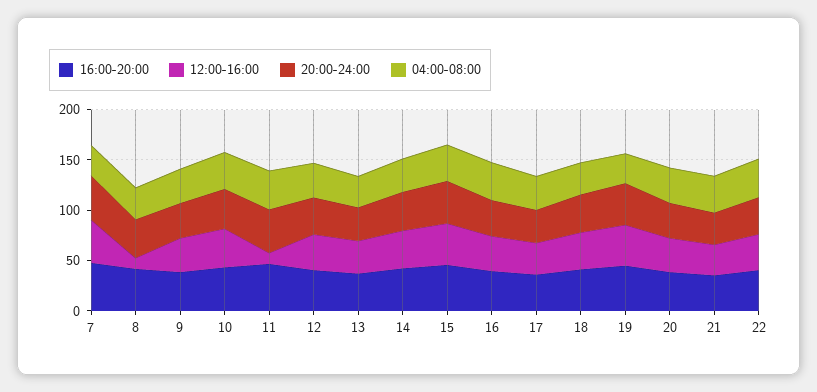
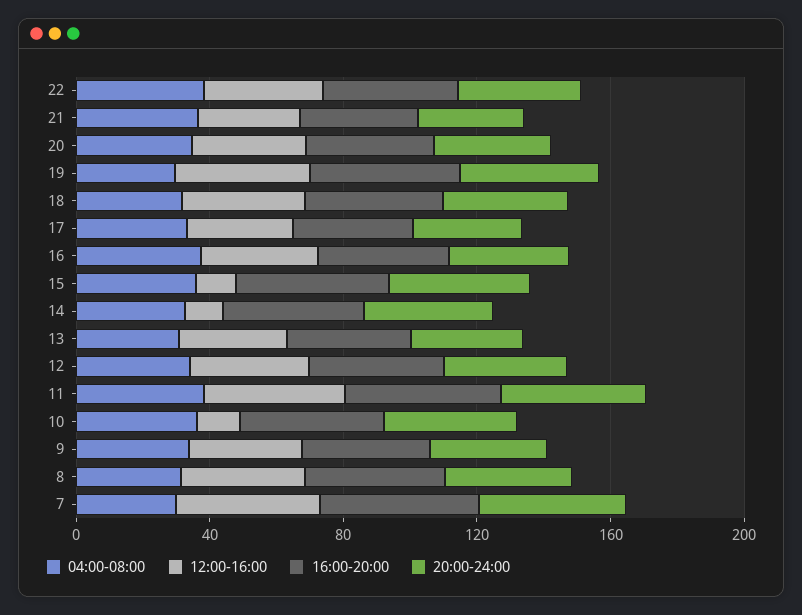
12:00-16:00, 8: 10 -> 40
12:00-16:00, 10: 40 -> 10
12:00-16:00, 11: 10 -> 40
12:00-16:00, 14: 40 -> 10
12:00-16:00, 15: 40 -> 10

